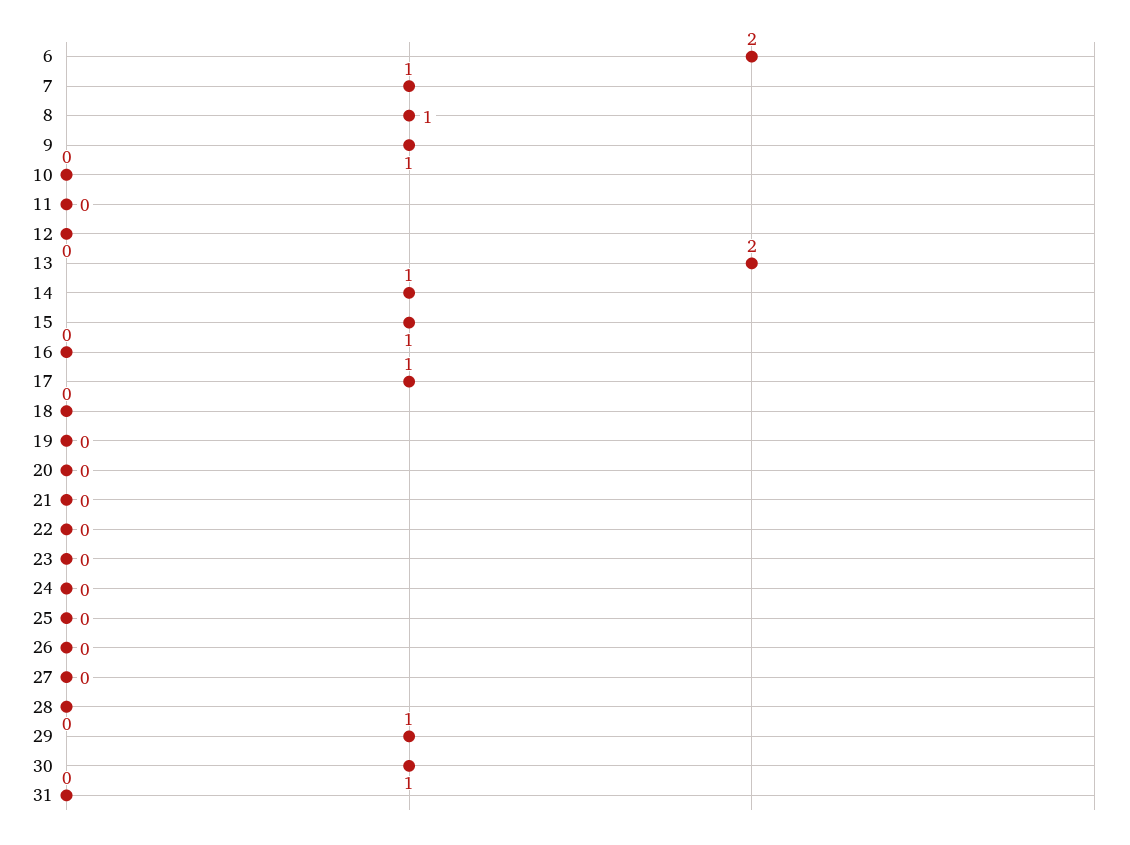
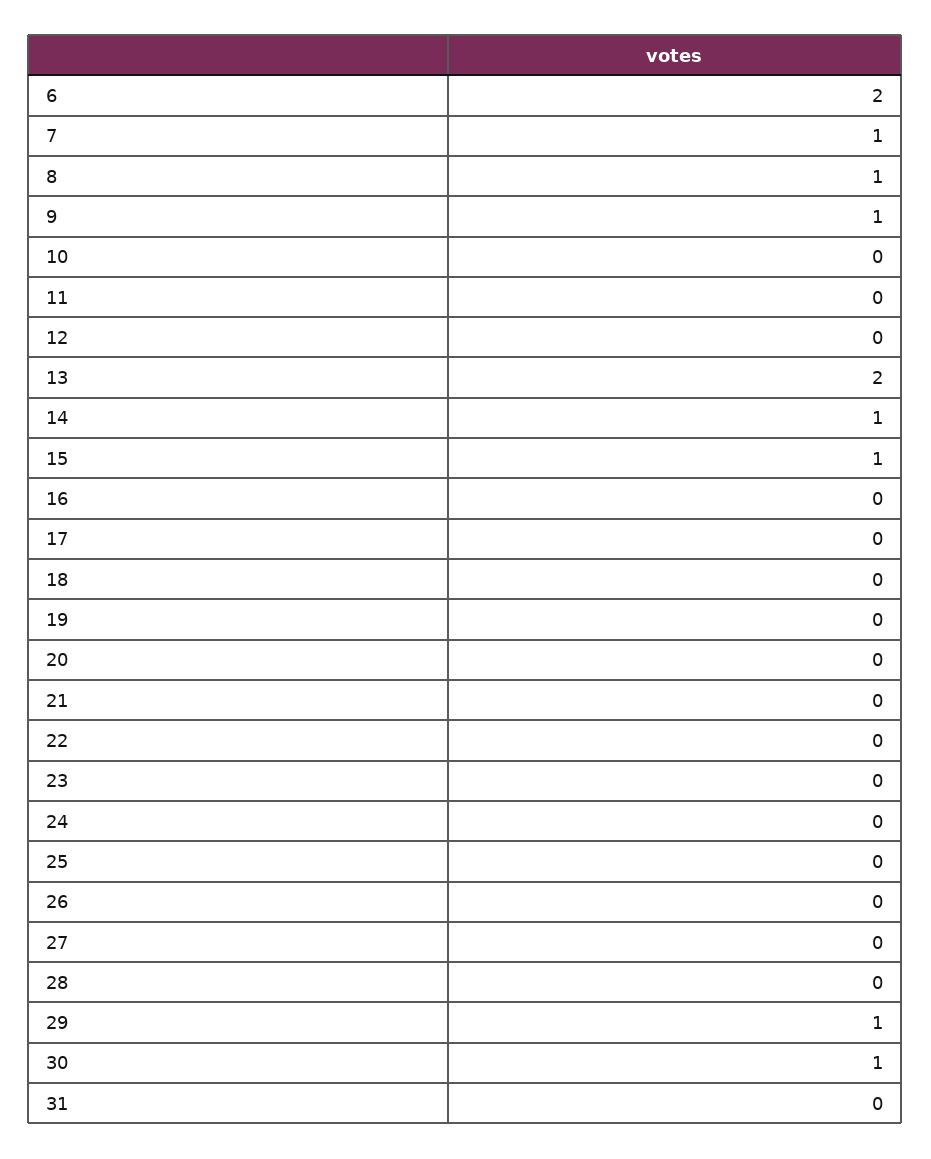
17: 1 -> 0

